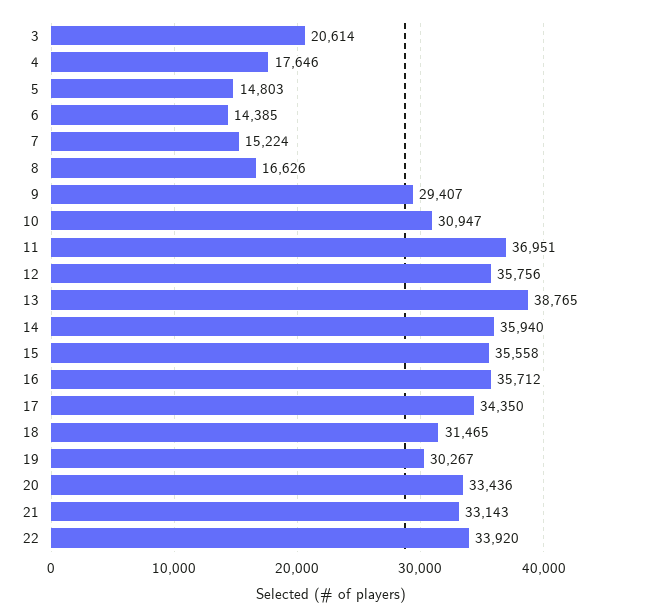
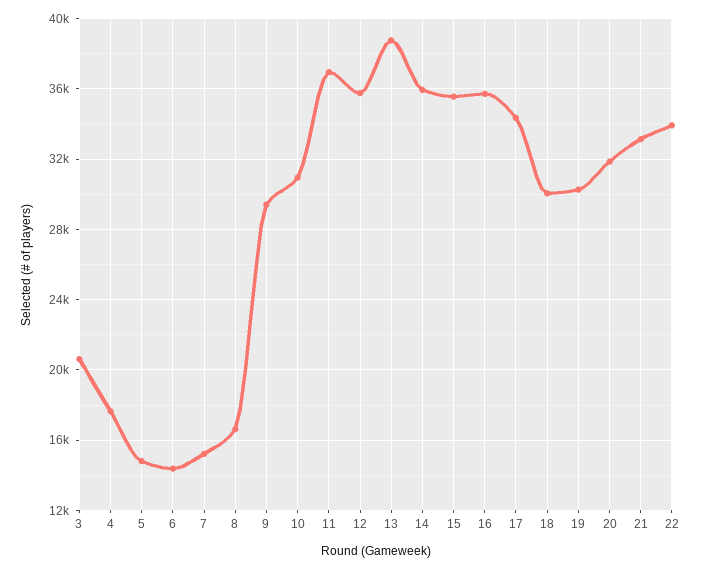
18: 31465 -> 30000
20: 33436 -> 32000

